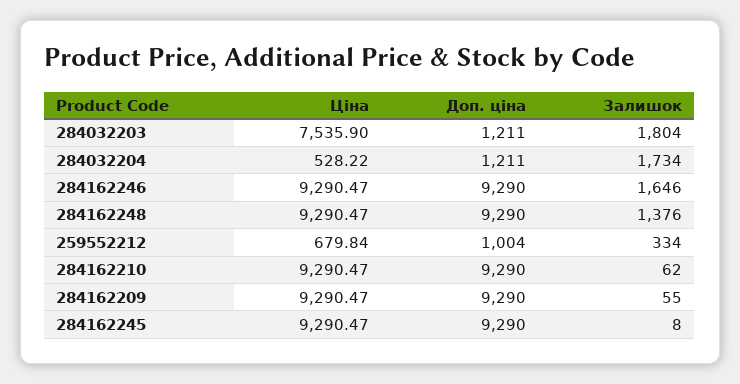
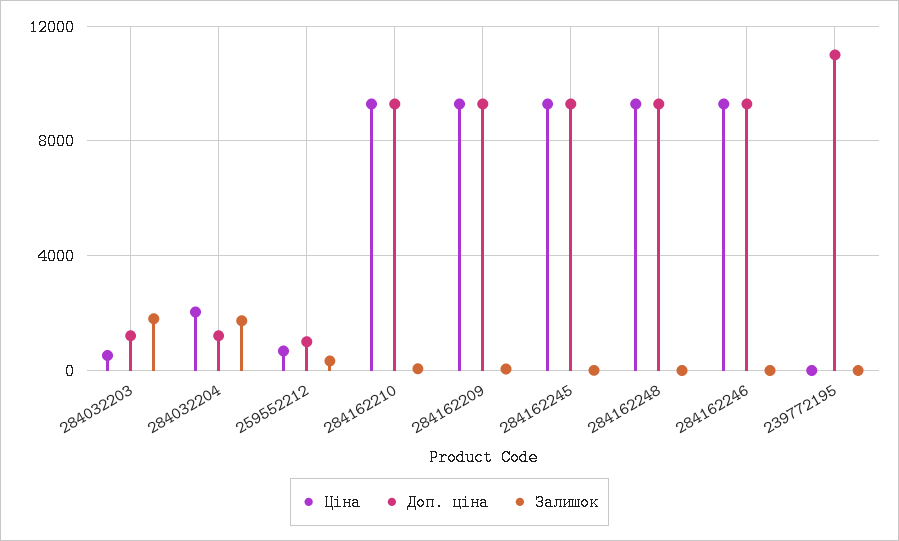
Ціна, 284032203: 7535.9 -> 500
Ціна, 284032204: 528.22 -> 2000
Залишок, 284162246: 1646 -> 0
Залишок, 284162248: 1376 -> 0
Ціна, 239772195: none -> 0
Доп. ціна, 239772195: none -> 11000
Залишок, 239772195: none -> 0

